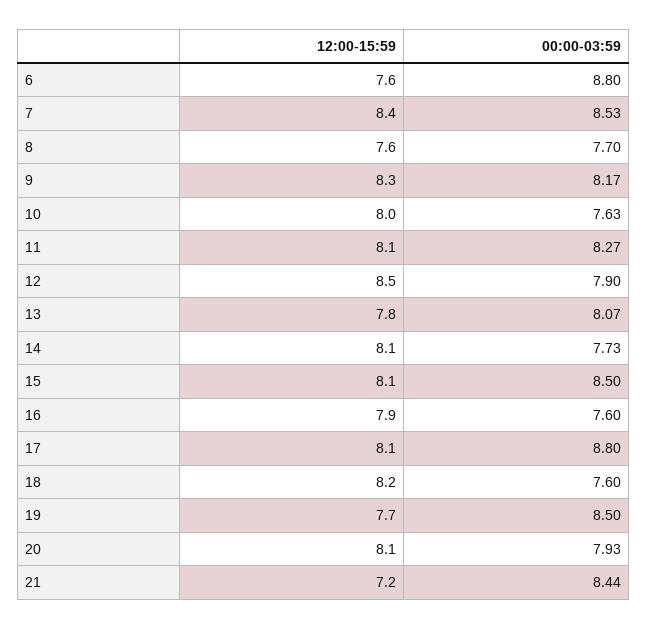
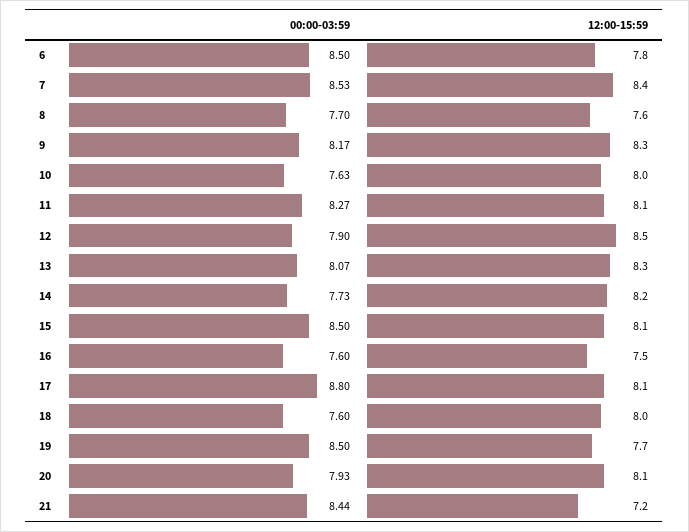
12:00-15:59, 6: 7.6 -> 7.8
00:00-03:59, 6: 8.8 -> 8.5
12:00-15:59, 13: 7.8 -> 8.3
12:00-15:59, 14: 8.1 -> 8.2
12:00-15:59, 16: 7.9 -> 7.5
12:00-15:59, 18: 8.2 -> 8

